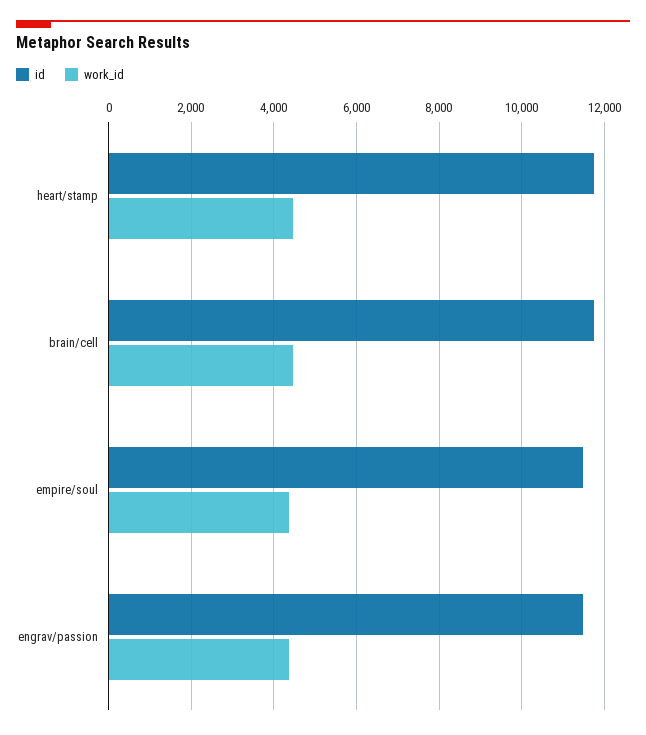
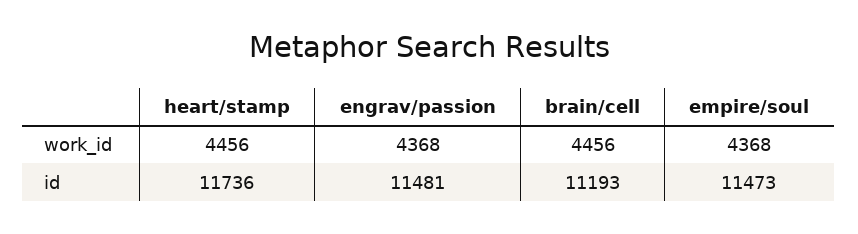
id, brain/cell: 11800 -> 11193

